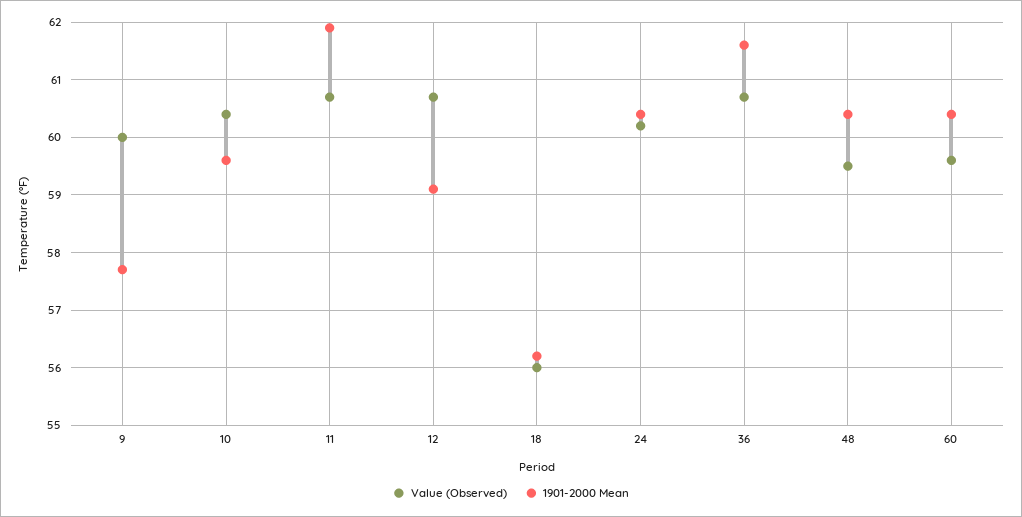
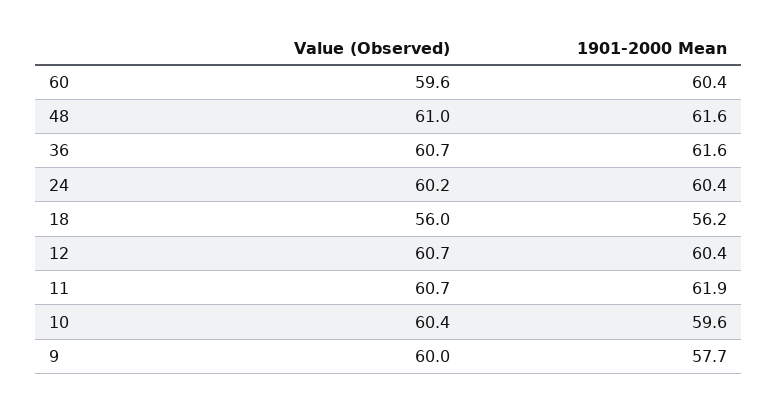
1901-2000 Mean, 12: 59 -> 60.4
Value (Observed), 48: 59.5 -> 61
1901-2000 Mean, 48: 60.5 -> 61.6

